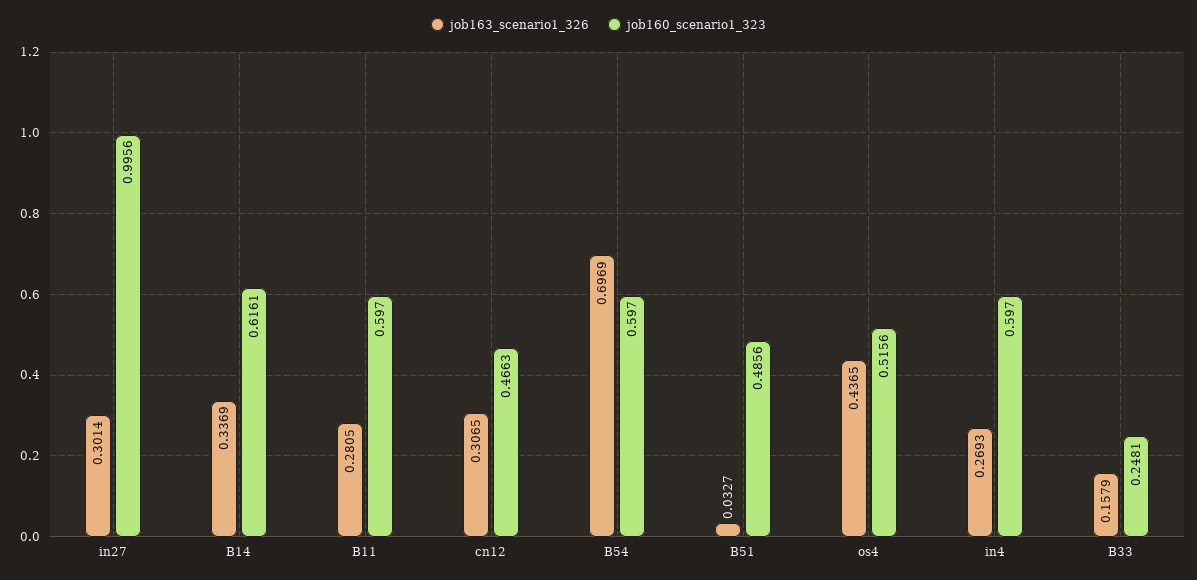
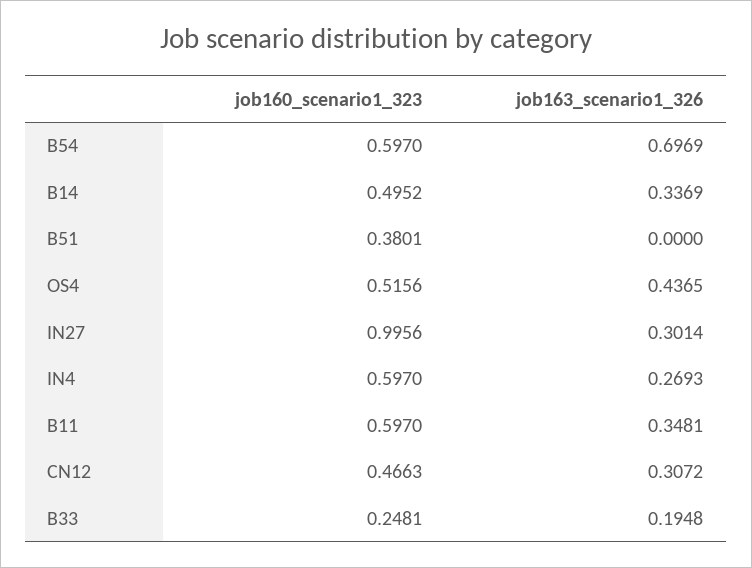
job160_scenario1_323, B14: 0.6161 -> 0.4952
job163_scenario1_326, B11: 0.2805 -> 0.3481
job163_scenario1_326, cn12: 0.3065 -> 0.3072
job163_scenario1_326, B51: 0.0327 -> 0
job160_scenario1_323, B51: 0.4856 -> 0.3801
job163_scenario1_326, B33: 0.1579 -> 0.1948

